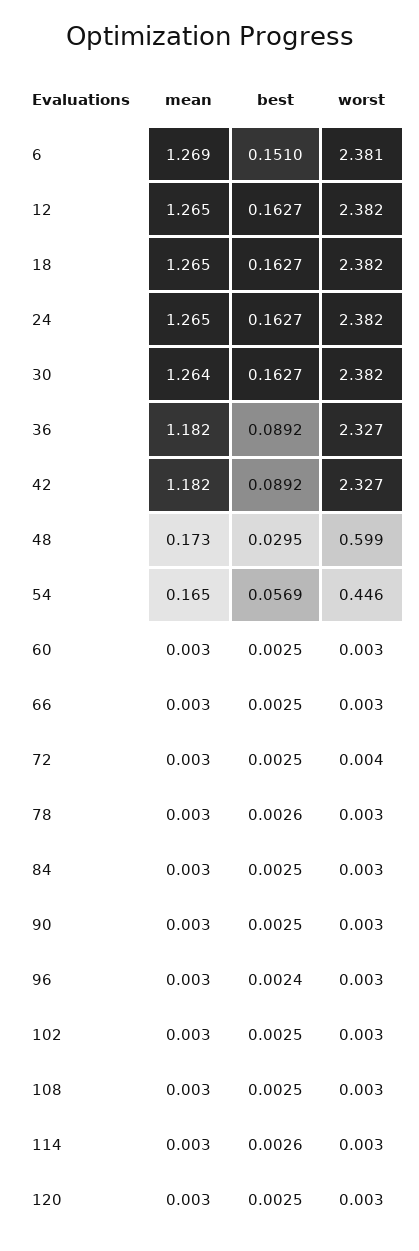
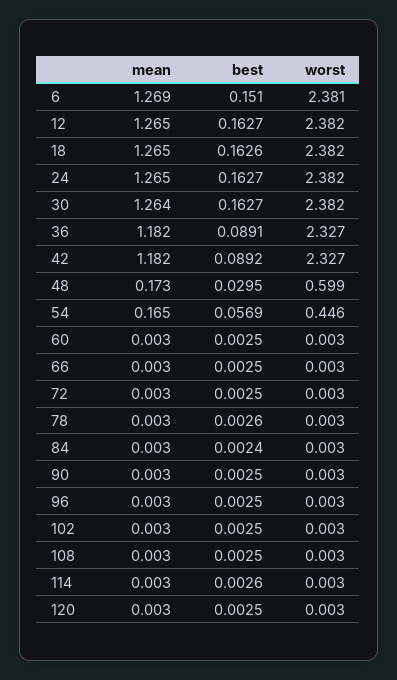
best, 18: 0.1627 -> 0.1626
best, 36: 0.0892 -> 0.0891
worst, 72: 0.004 -> 0.003
best, 84: 0.0025 -> 0.0024
best, 96: 0.0024 -> 0.0025

